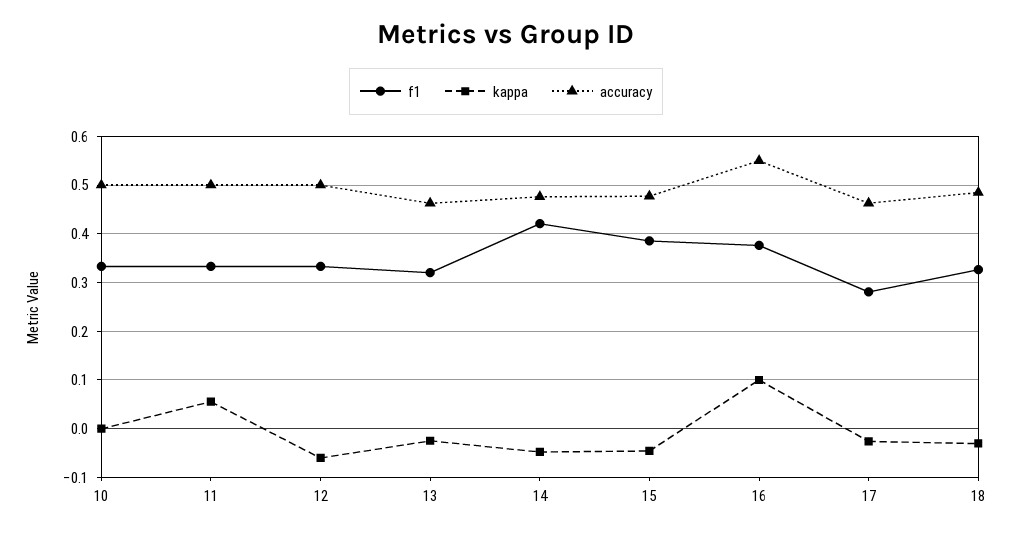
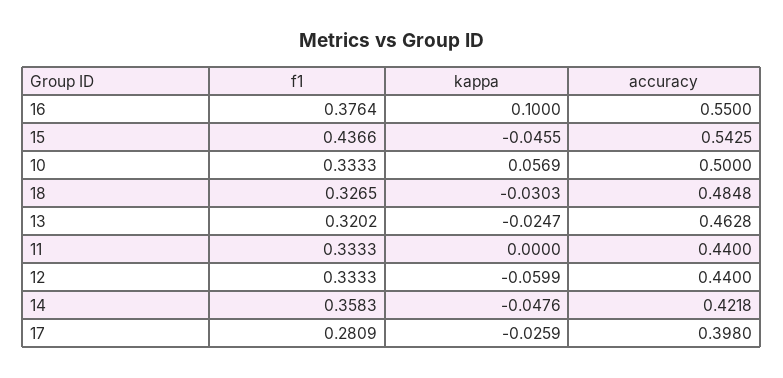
kappa, 10: 0 -> 0.0569
kappa, 11: 0.06 -> 0
accuracy, 11: 0.5 -> 0.44
accuracy, 12: 0.5 -> 0.44
f1, 14: 0.42 -> 0.3583
accuracy, 14: 0.48 -> 0.4218
f1, 15: 0.38 -> 0.4366
accuracy, 15: 0.48 -> 0.5425
accuracy, 17: 0.46 -> 0.398

